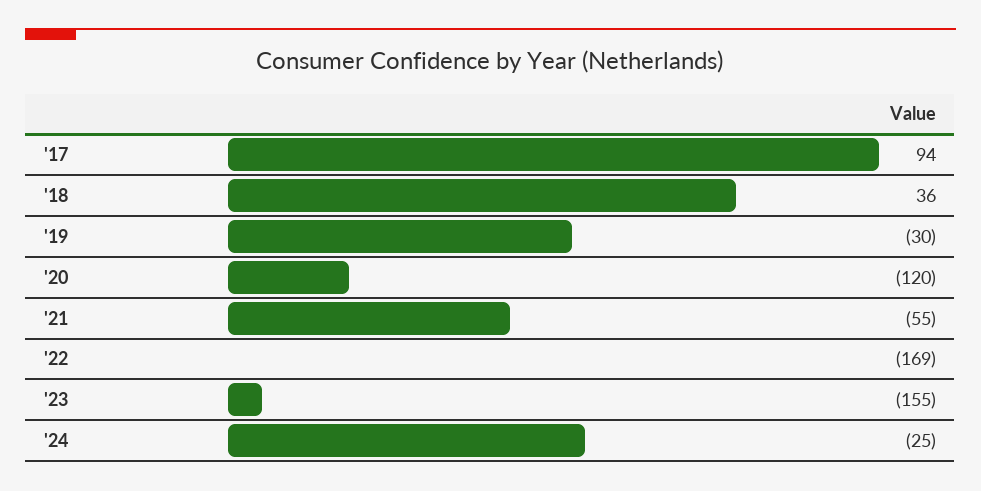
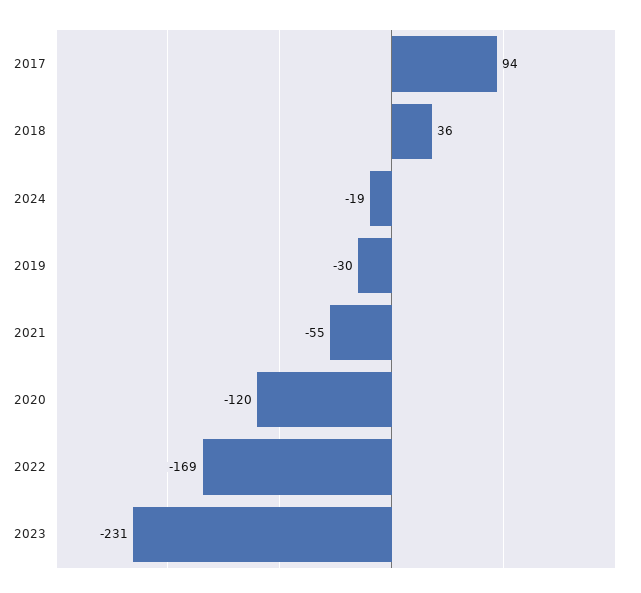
'23: -155 -> -231
'24: -25 -> -19

